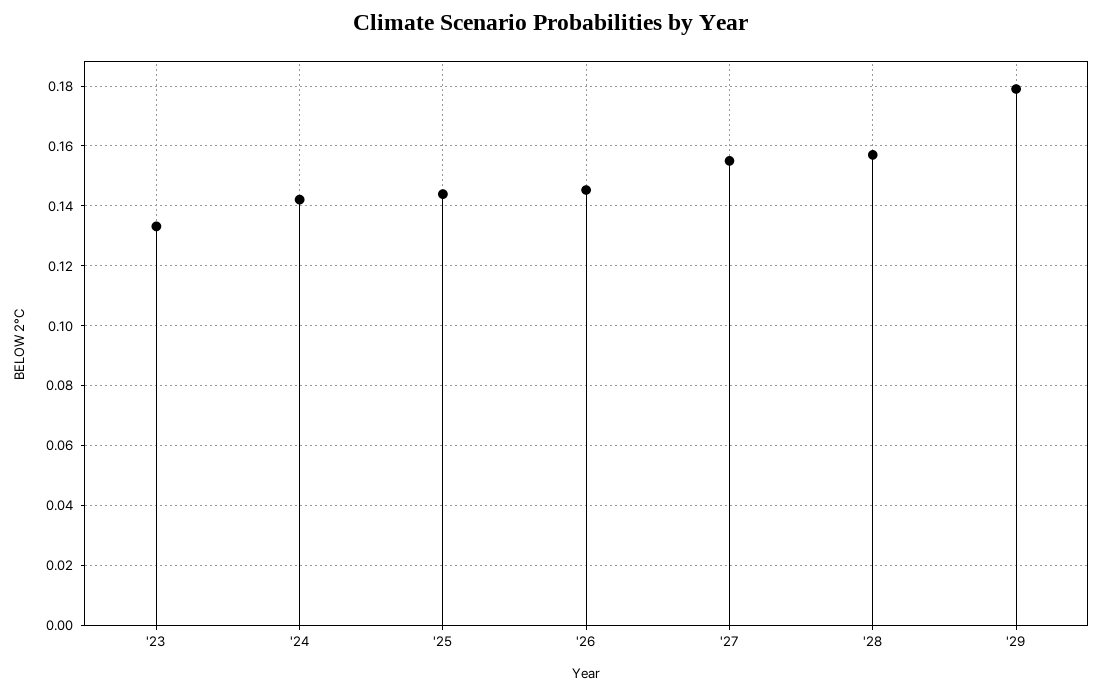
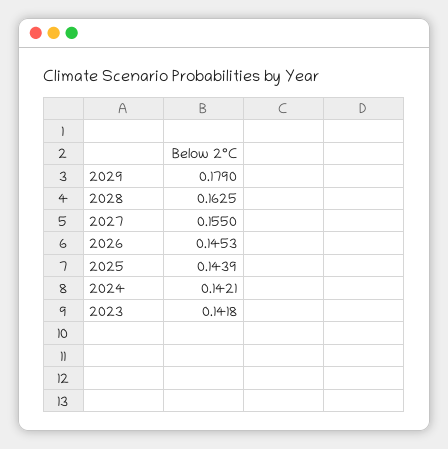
'23: 0.1325 -> 0.1418
'28: 0.1575 -> 0.1625

